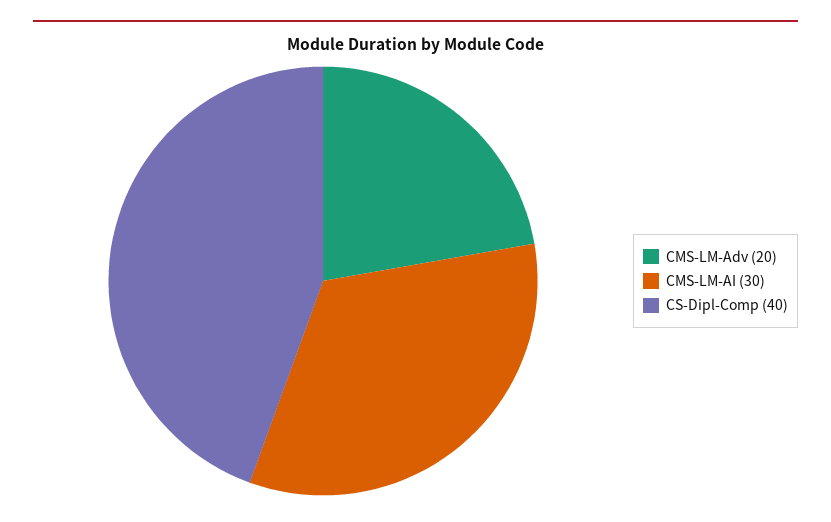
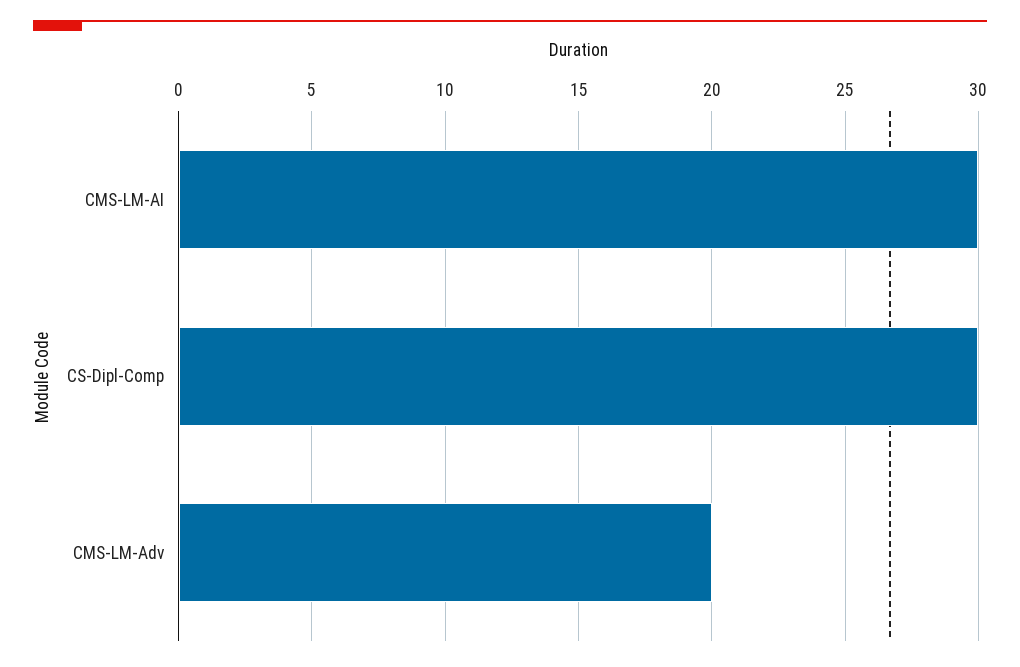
CS-Dipl-Comp: 40 -> 30

